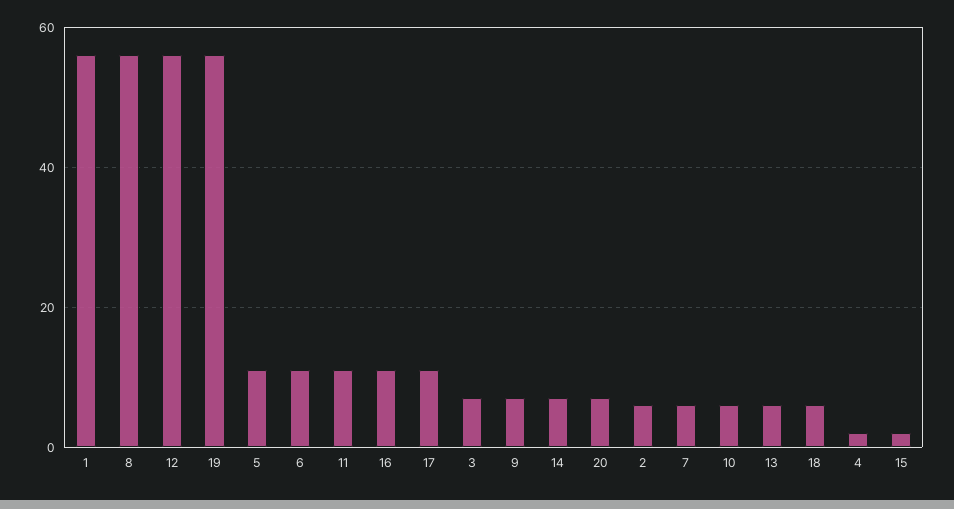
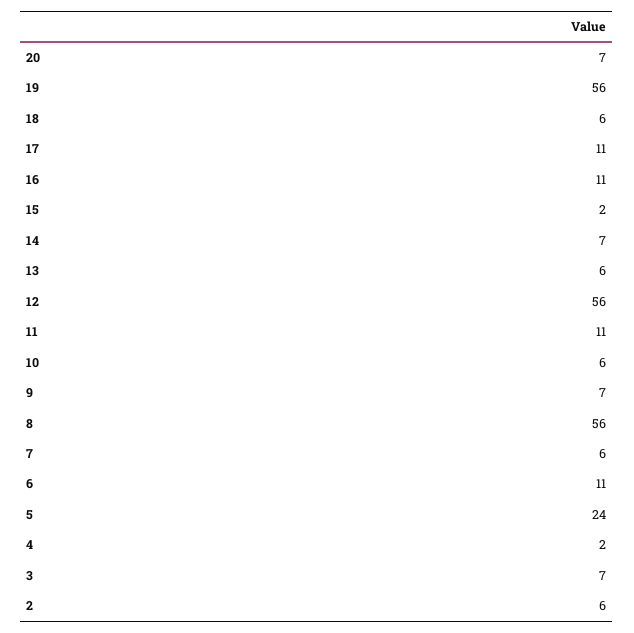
1: 55 -> none
5: 10 -> 24

